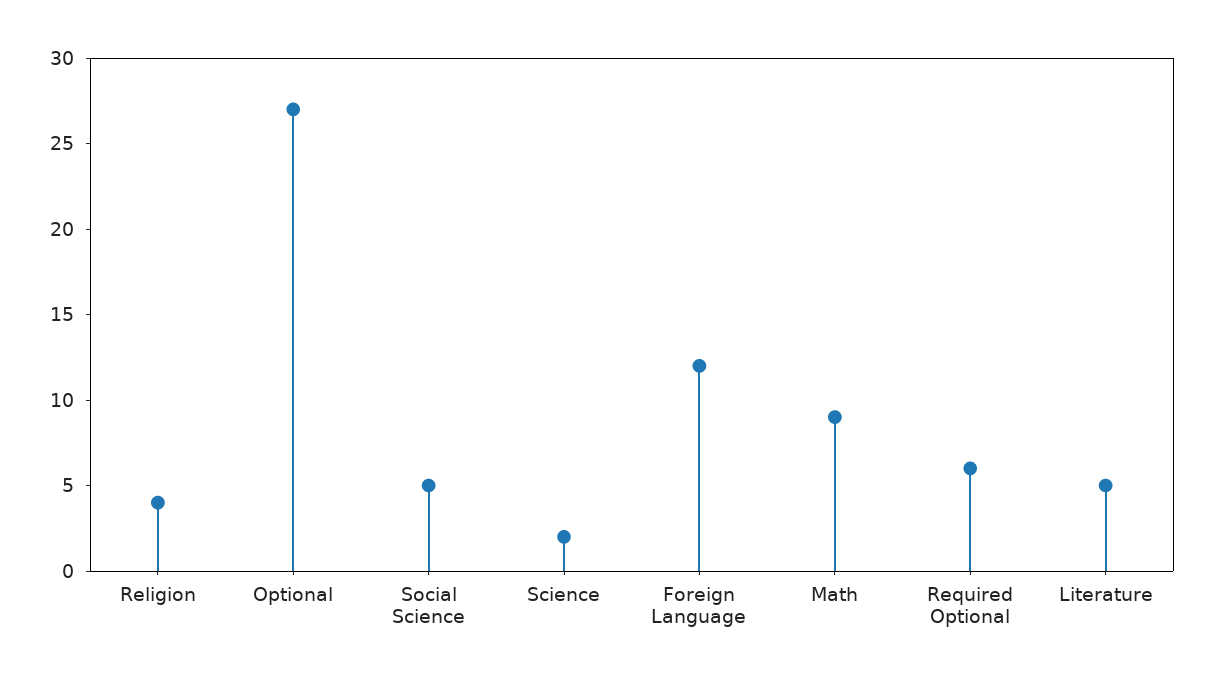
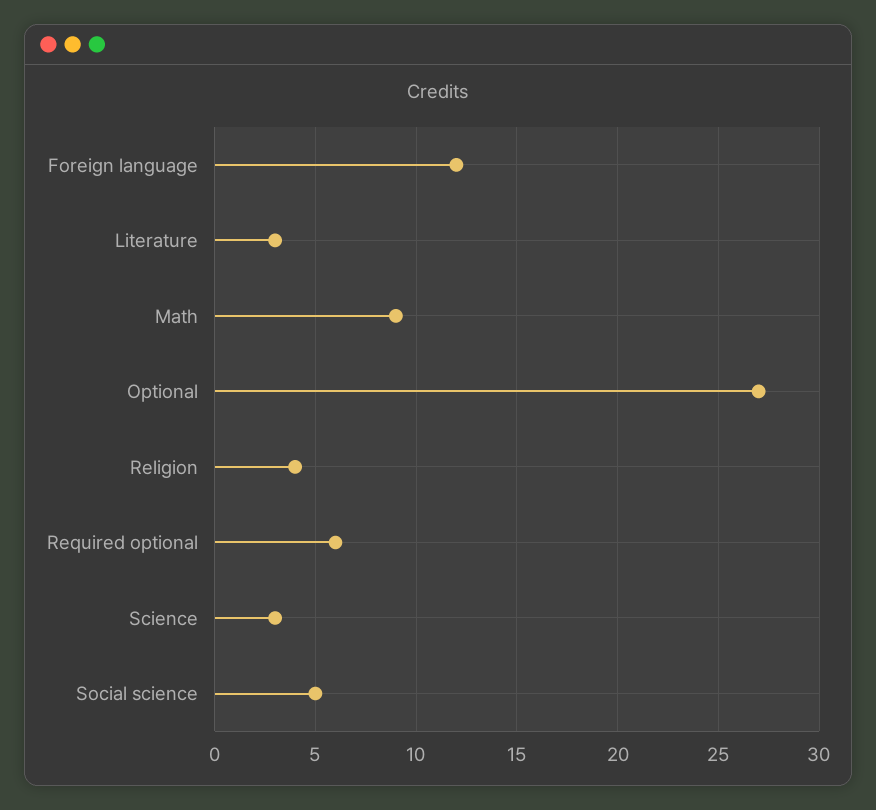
Science: 2 -> 3
Literature: 5 -> 3

